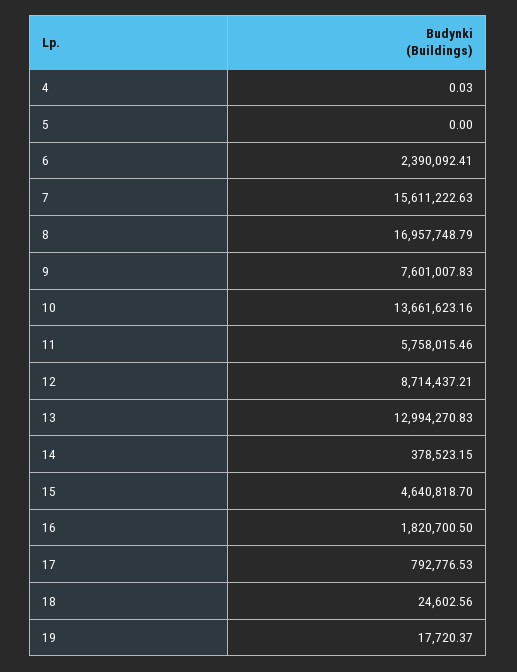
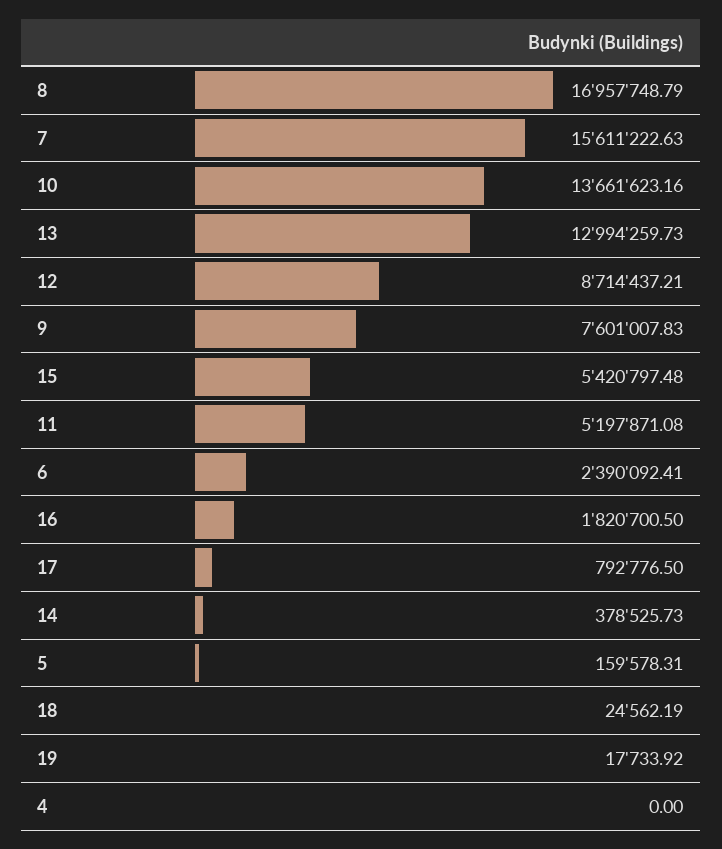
4: 0.03 -> 0
5: 0 -> 159578.31
11: 5758015.46 -> 5197871.08
13: 12994270.83 -> 12994259.73
14: 378523.15 -> 378525.73
15: 4640818.7 -> 5420797.48
17: 792776.53 -> 792776.5
18: 24602.56 -> 24562.19
19: 17720.37 -> 17733.92

